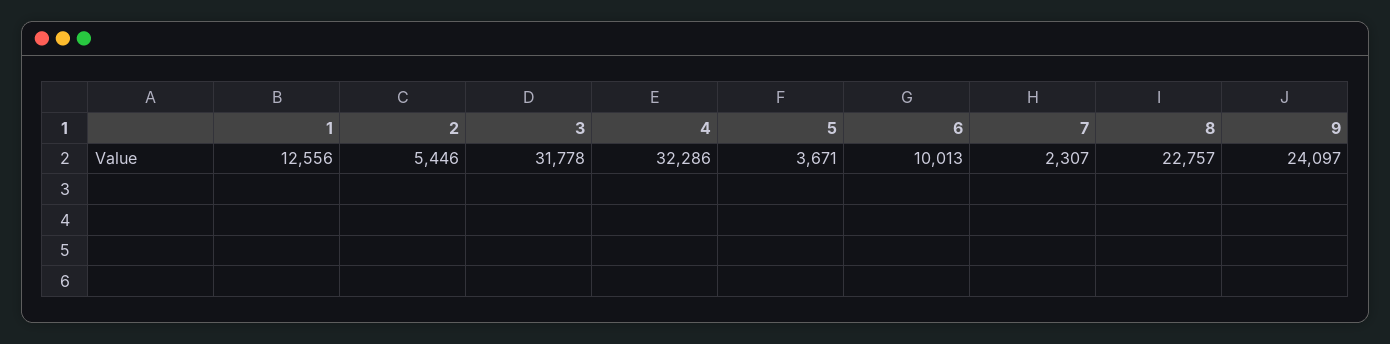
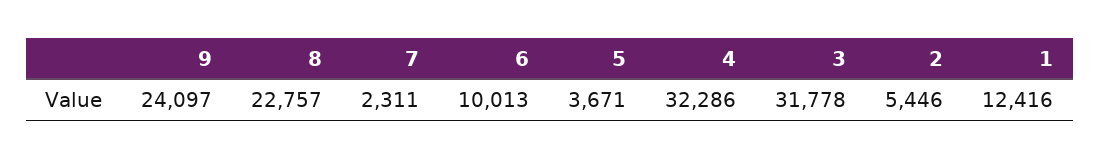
1: 12556 -> 12416
7: 2307 -> 2311

